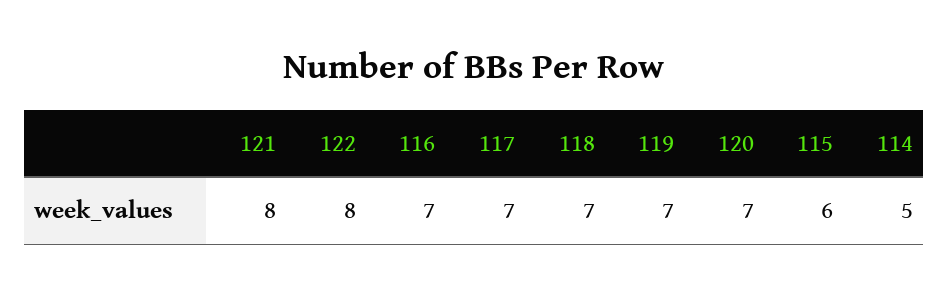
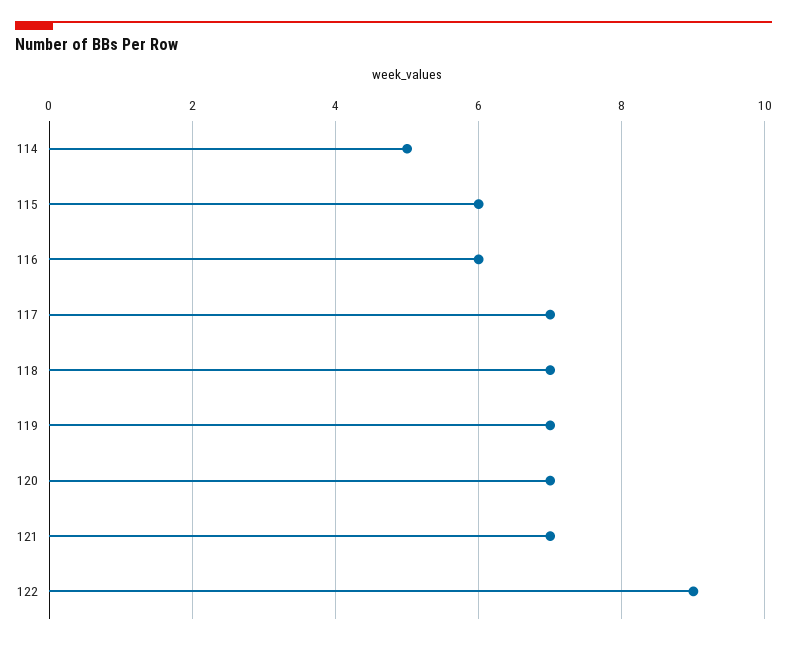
121: 8 -> 7
122: 8 -> 9
116: 7 -> 6

